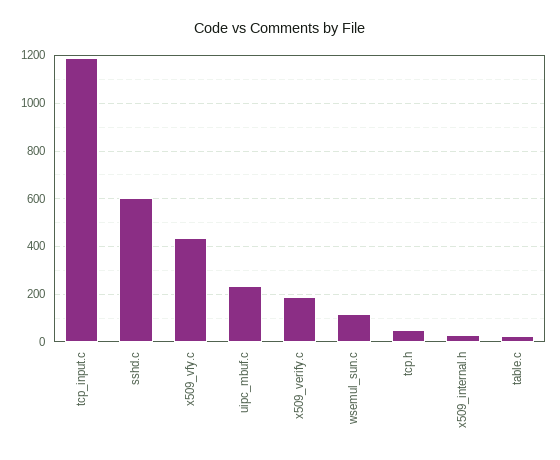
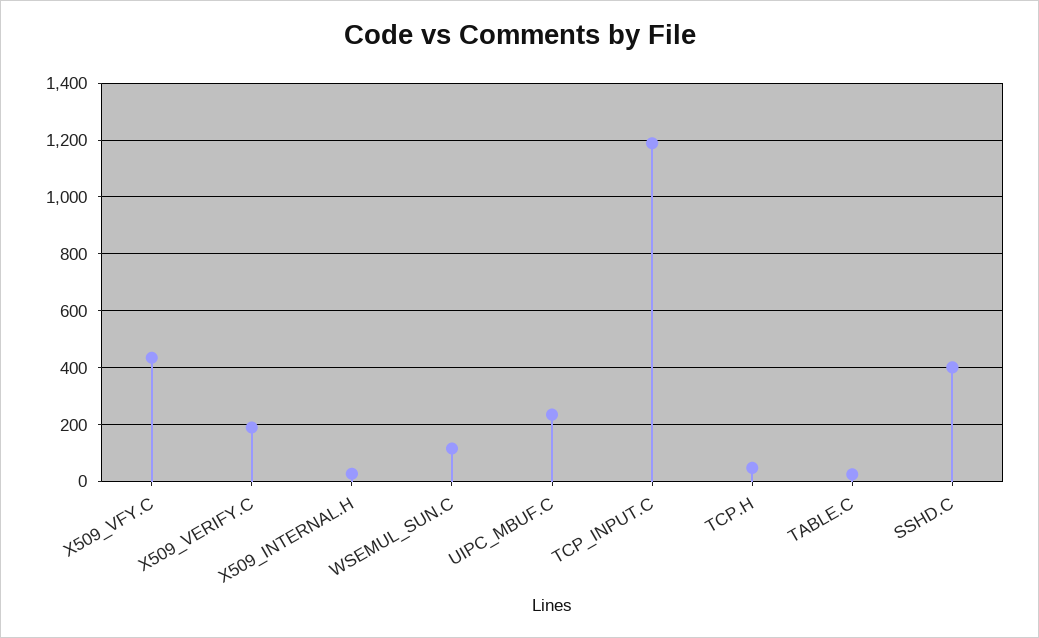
sshd.c: 600 -> 400

